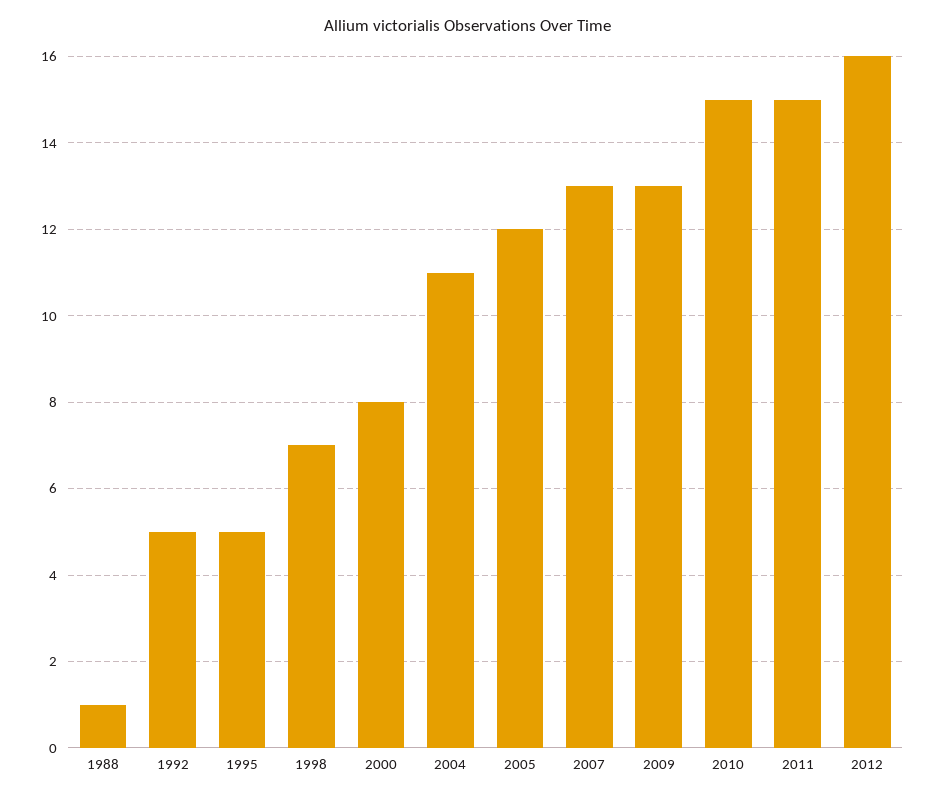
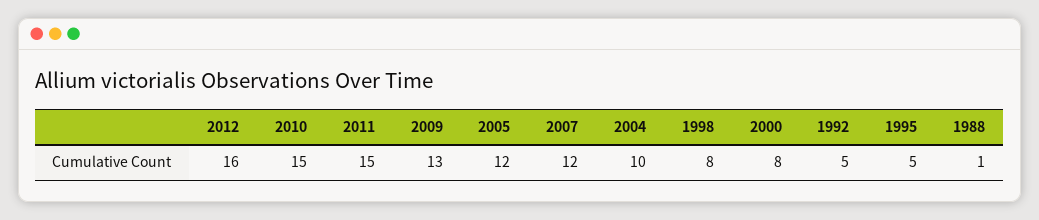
1998: 7 -> 8
2004: 11 -> 10
2007: 13 -> 12

